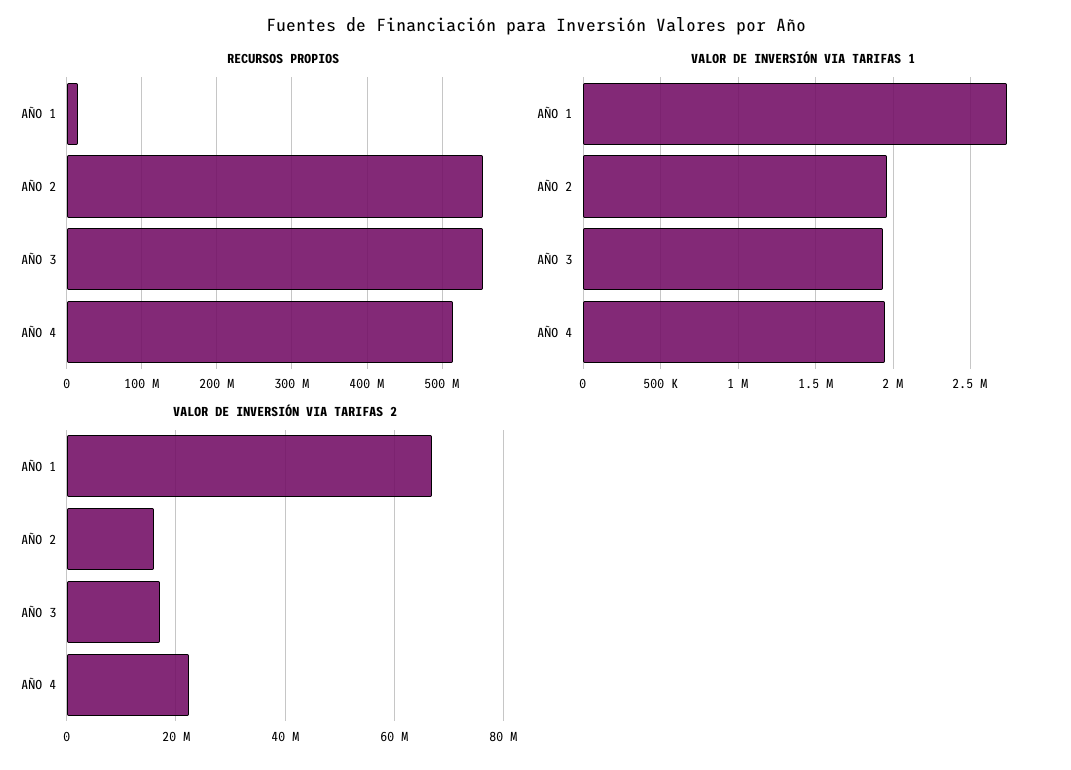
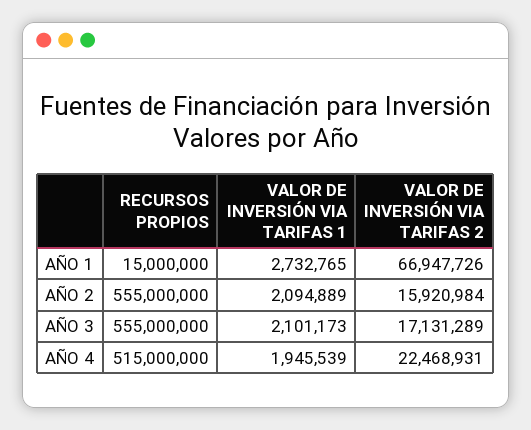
VALOR DE INVERSIÓN VIA TARIFAS 1, AÑO 2: 1950000 -> 2094889
VALOR DE INVERSIÓN VIA TARIFAS 1, AÑO 3: 1950000 -> 2101173

